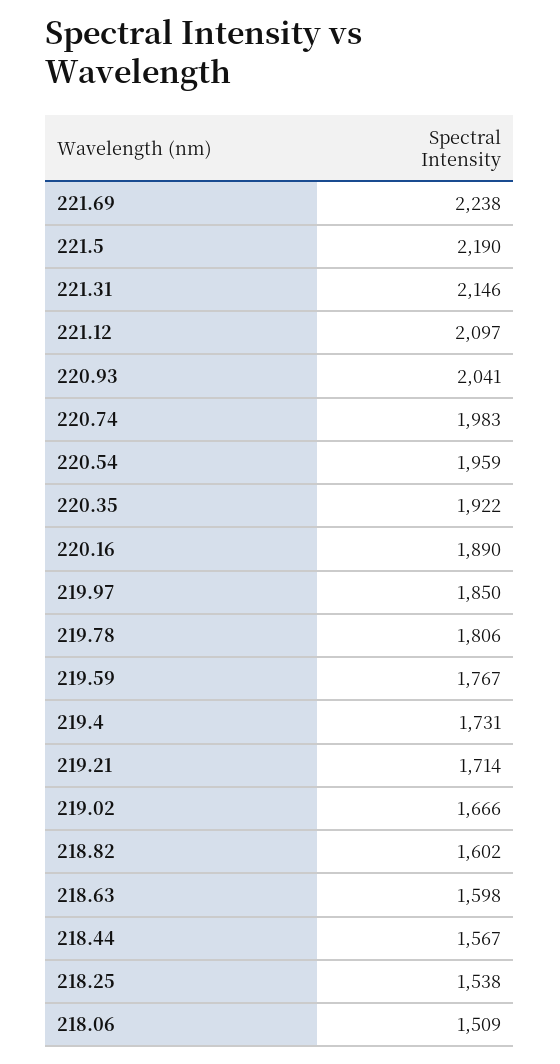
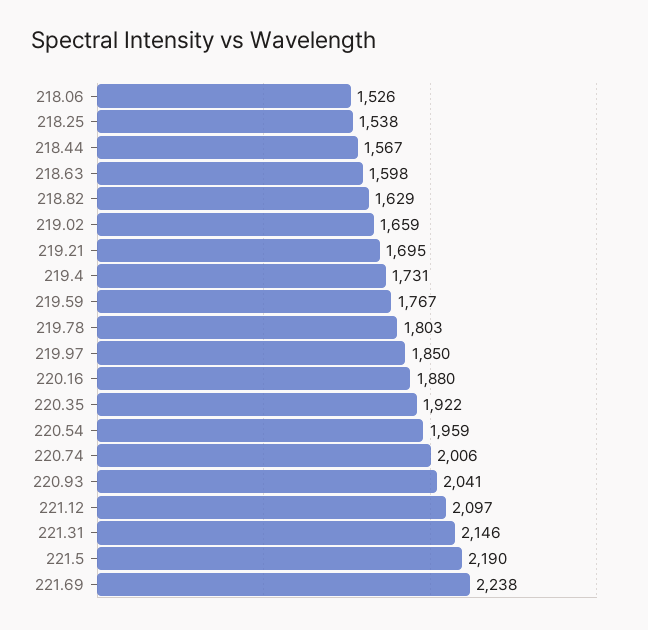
220.74: 1983 -> 2006
220.16: 1890 -> 1880
219.78: 1806 -> 1803
219.21: 1714 -> 1695
219.02: 1666 -> 1659
218.82: 1602 -> 1629
218.06: 1509 -> 1526

